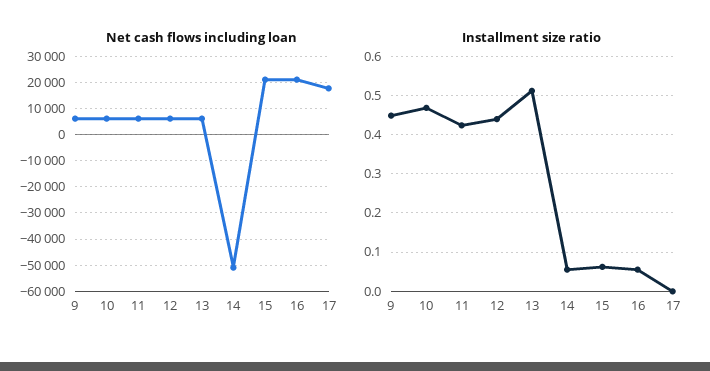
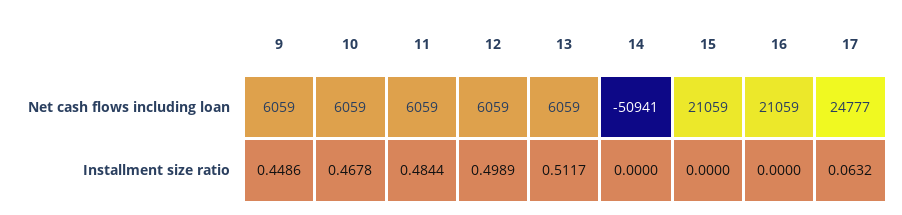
Net cash flows including loan, 17: 17500 -> 24777
Installment size ratio, 11: 0.42 -> 0.4844
Installment size ratio, 12: 0.44 -> 0.4989
Installment size ratio, 14: 0.06 -> 0
Installment size ratio, 15: 0.06 -> 0
Installment size ratio, 16: 0.06 -> 0
Installment size ratio, 17: 0 -> 0.0632

